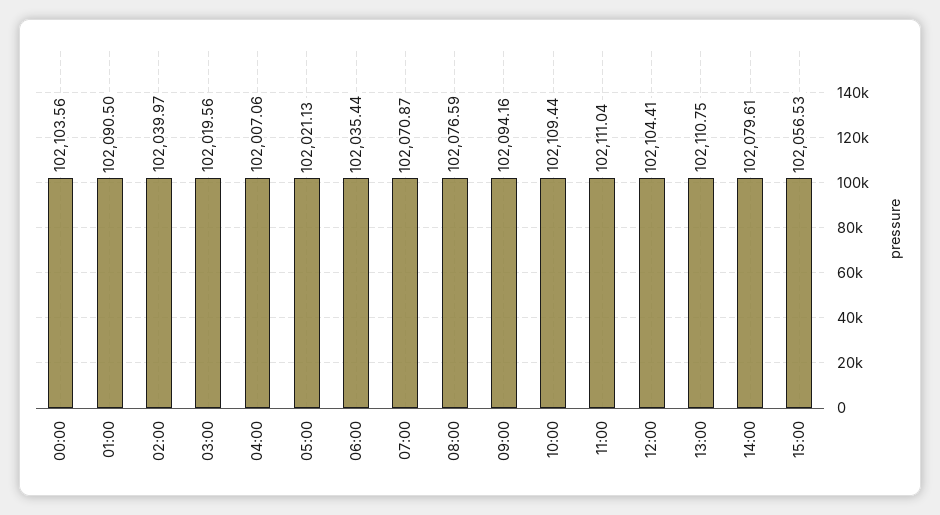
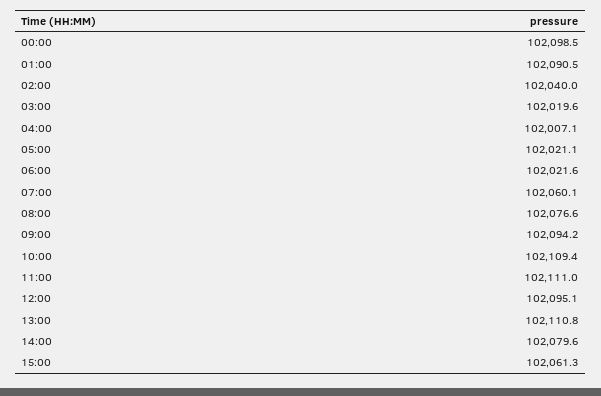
00:00: 102103.56 -> 102098.5
06:00: 102035.44 -> 102021.6
07:00: 102070.87 -> 102060.1
12:00: 102104.41 -> 102095.1
15:00: 102056.53 -> 102061.3

